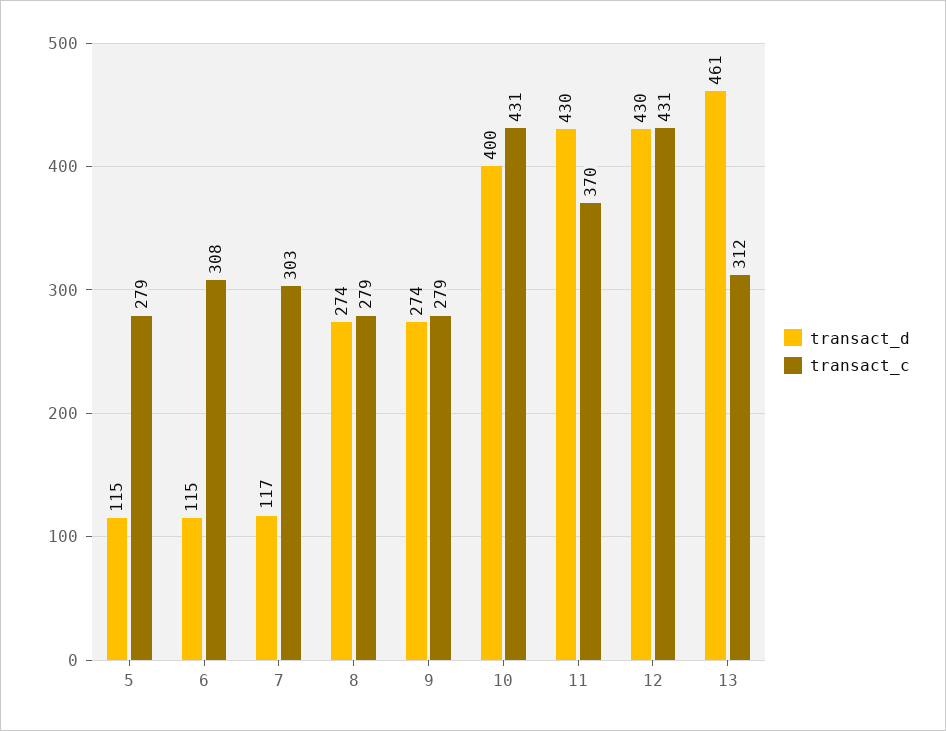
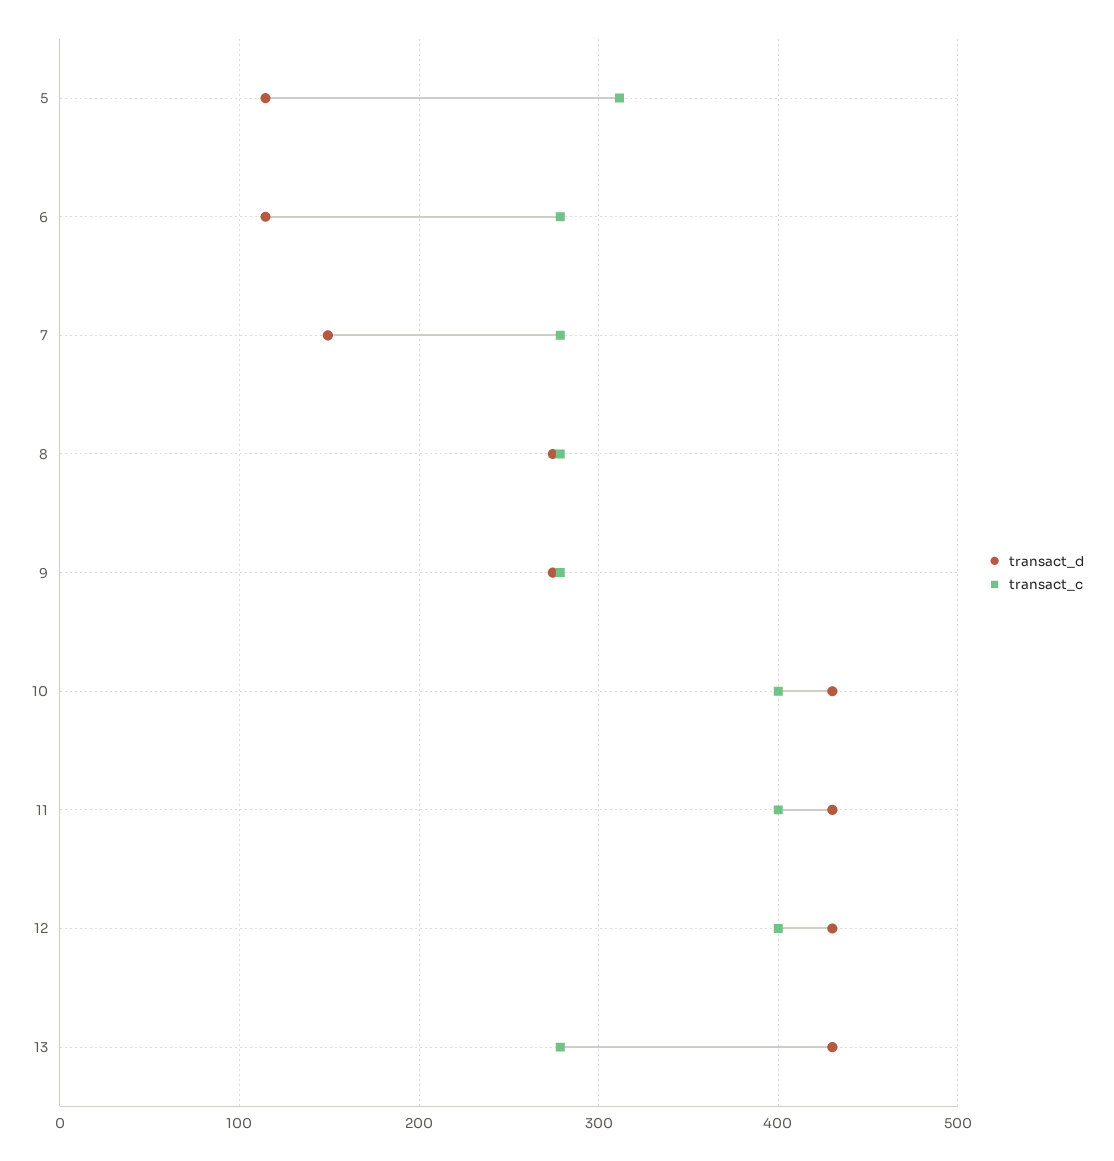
transact_c, 5: 279 -> 310
transact_c, 6: 308 -> 280
transact_d, 7: 117 -> 150
transact_c, 7: 303 -> 280
transact_d, 10: 400 -> 430
transact_c, 10: 431 -> 400
transact_c, 11: 370 -> 400
transact_c, 12: 431 -> 400
transact_d, 13: 461 -> 430
transact_c, 13: 312 -> 280

